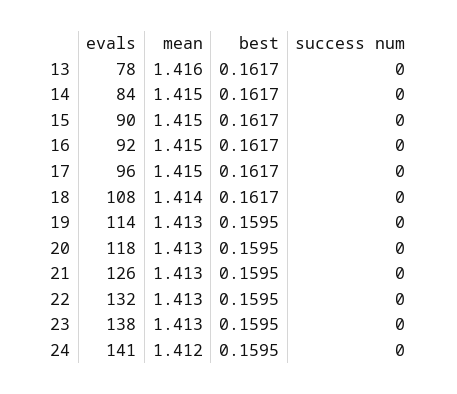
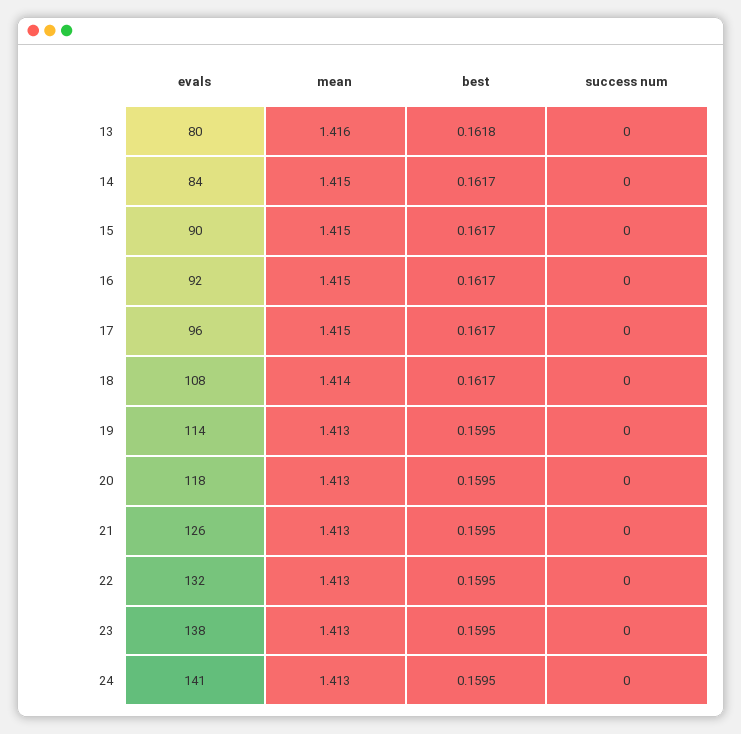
evals, 13: 78 -> 80
best, 13: 0.1617 -> 0.1618
mean, 24: 1.412 -> 1.413

